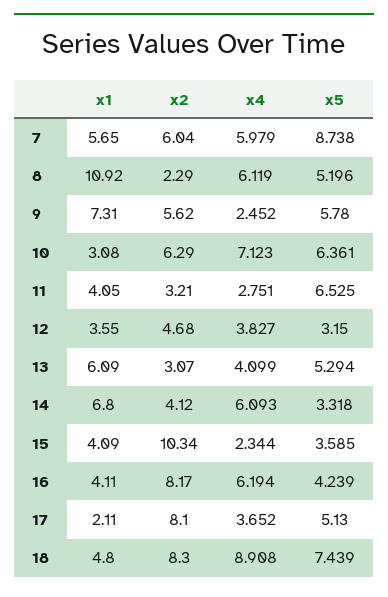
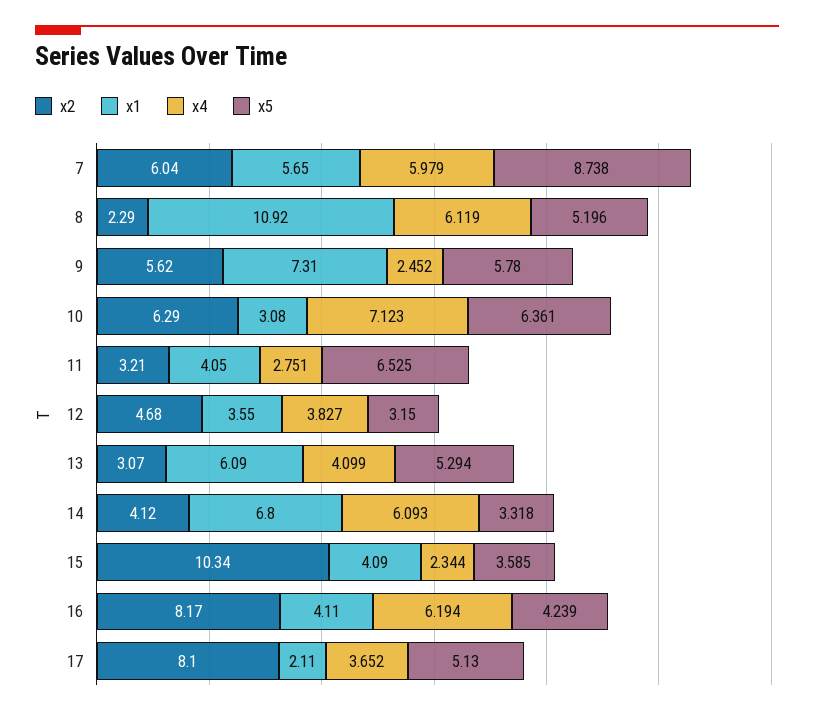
x1, 18: 4.8 -> none
x2, 18: 8.3 -> none
x4, 18: 8.908 -> none
x5, 18: 7.439 -> none

